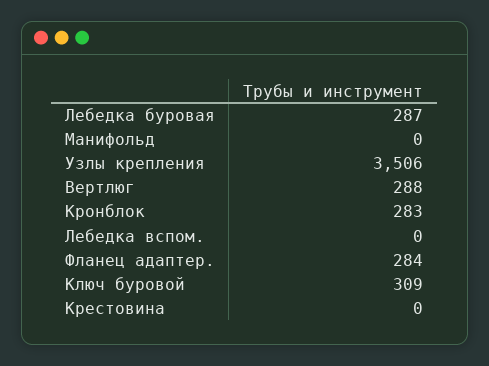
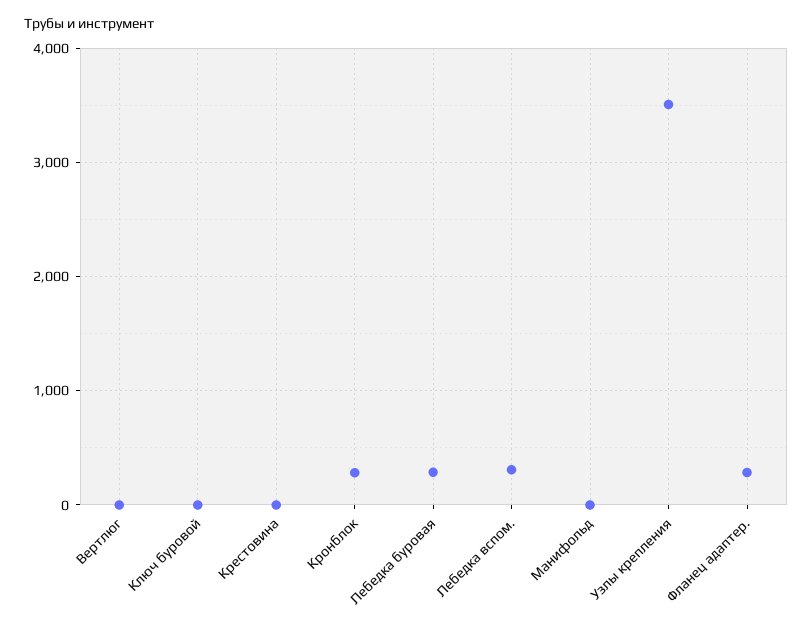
Вертлюг: 288 -> 0
Лебедка вспом.: 0 -> 300
Ключ буровой: 309 -> 0

